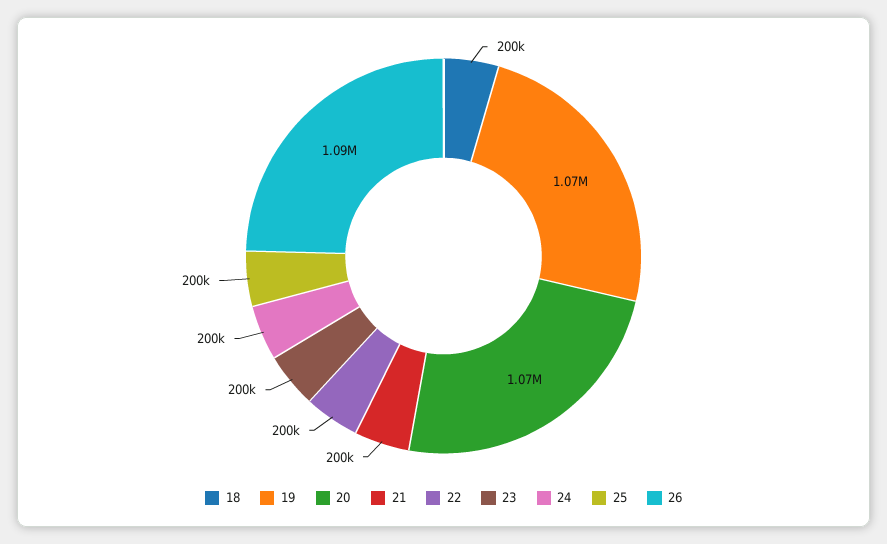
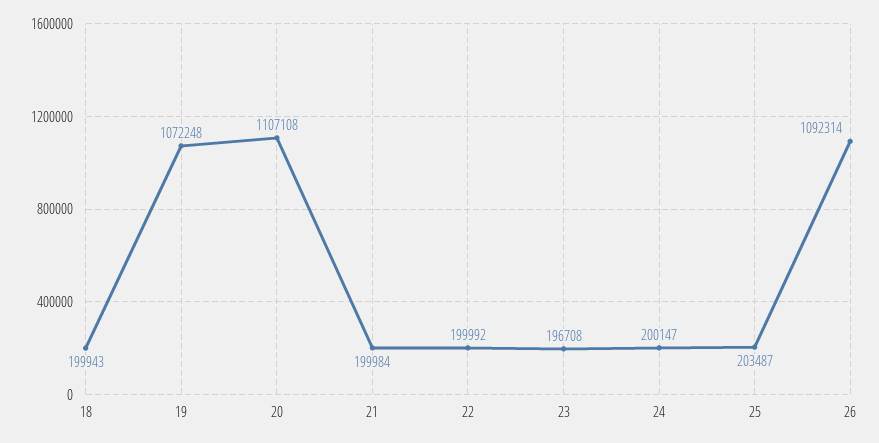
20: 1070000 -> 1107108
23: 200000 -> 196708
25: 200000 -> 203487

